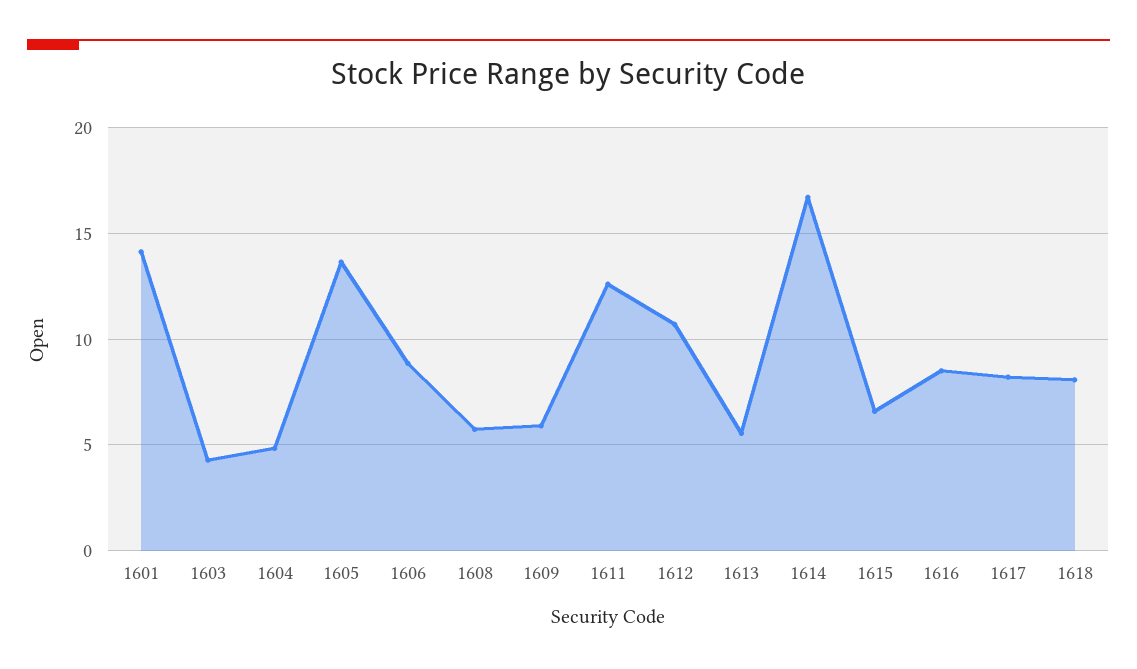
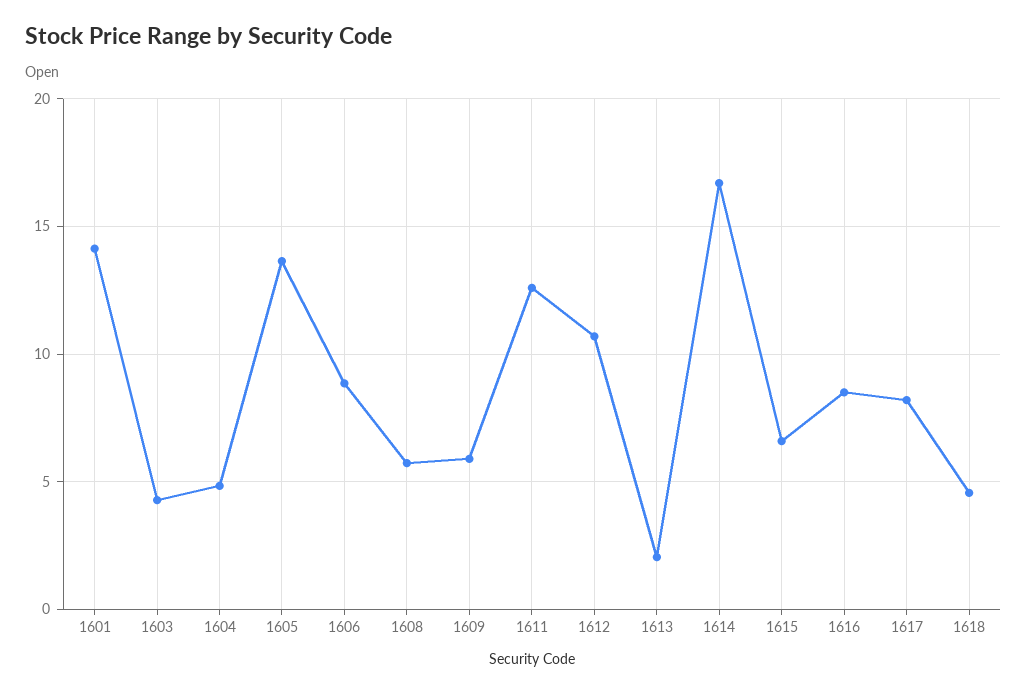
1613: 5.5 -> 2
1618: 8 -> 4.5

